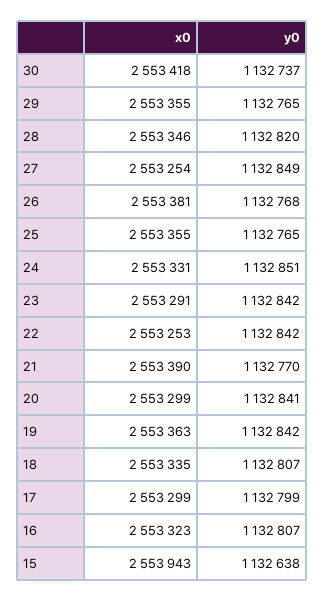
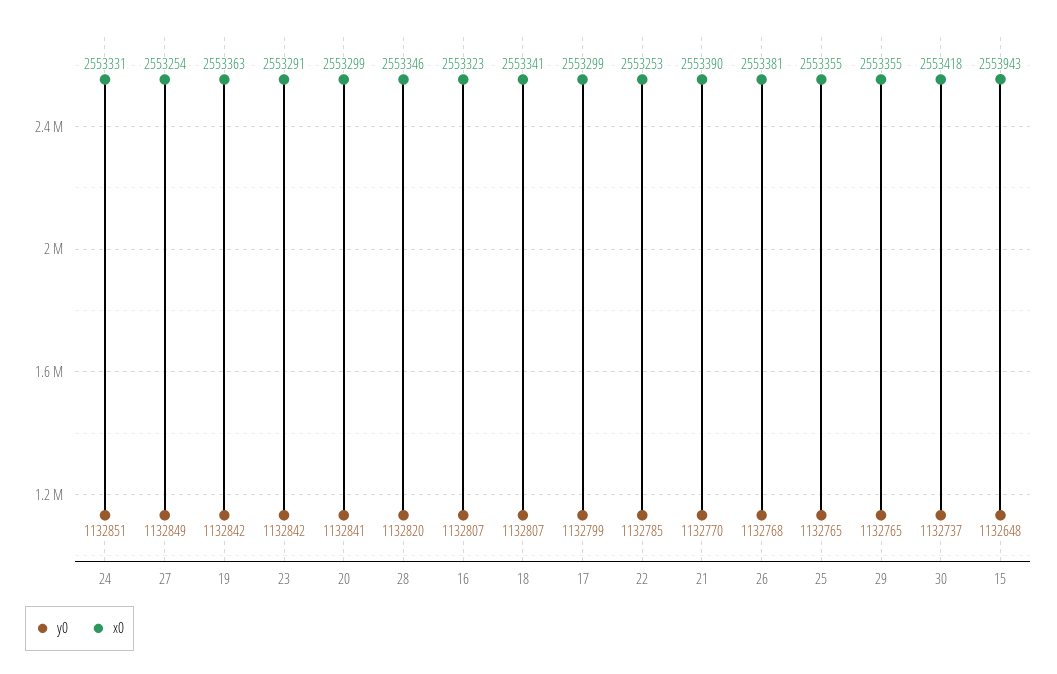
y0, 22: 1132842 -> 1132785
x0, 18: 2553335 -> 2553341
y0, 15: 1132638 -> 1132648

